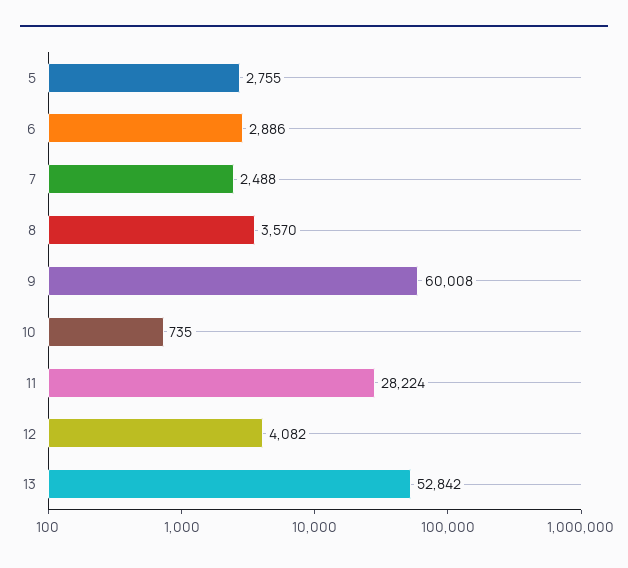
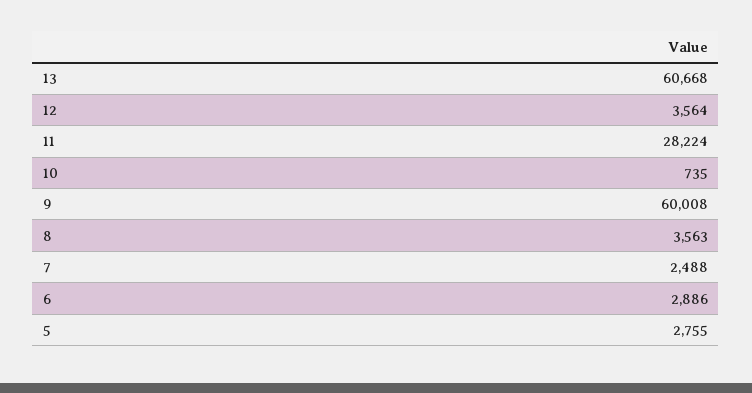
8: 3570 -> 3563
12: 4082 -> 3564
13: 52842 -> 60668

